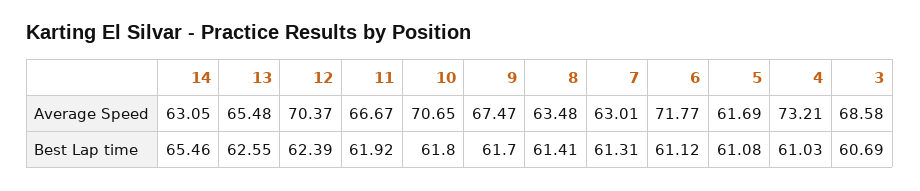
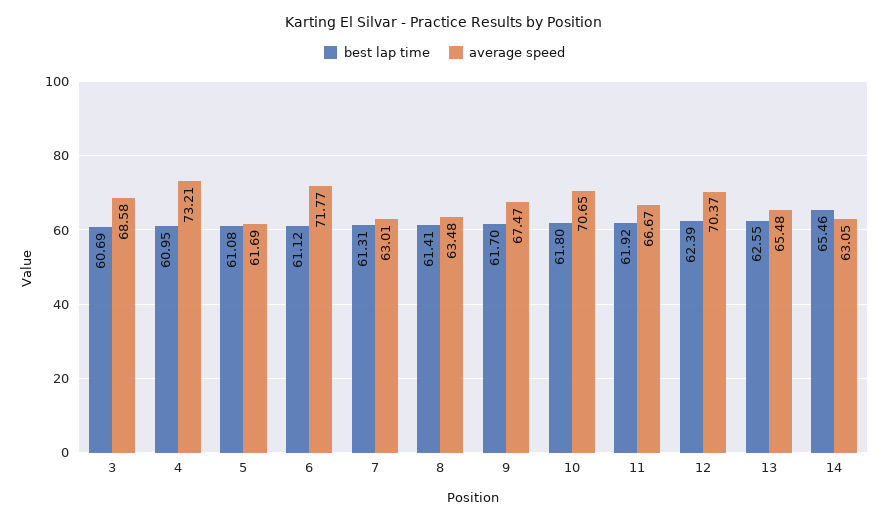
Best Lap time, 4: 61.03 -> 60.95

